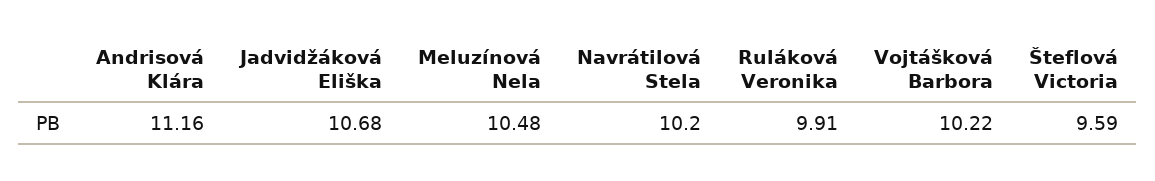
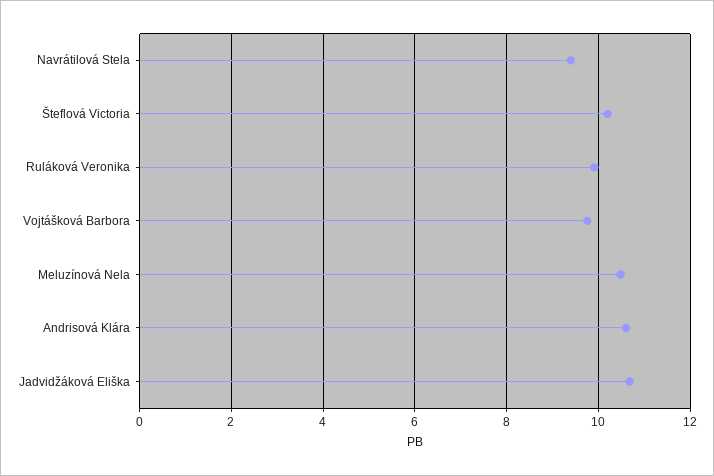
Andrisová Klára: 11.16 -> 10.6
Navrátilová Stela: 10.2 -> 9.4
Vojtášková Barbora: 10.22 -> 9.8
Šteflová Victoria: 9.59 -> 10.2

